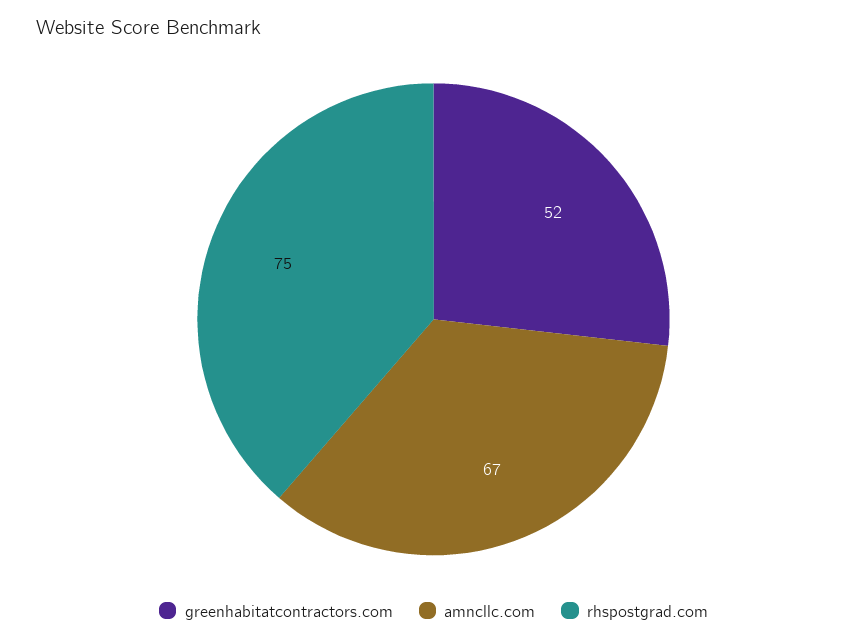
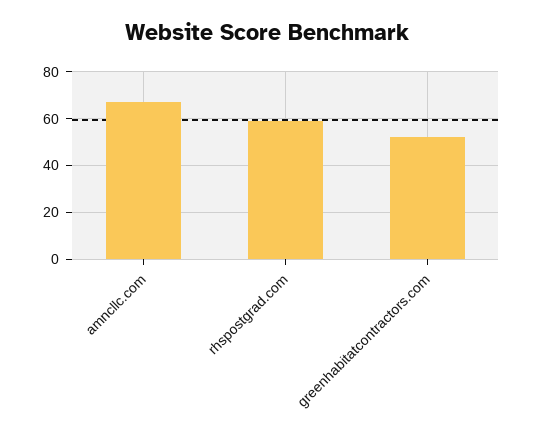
rhspostgrad.com: 75 -> 60

